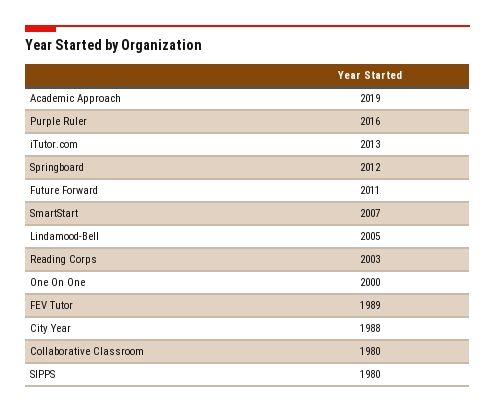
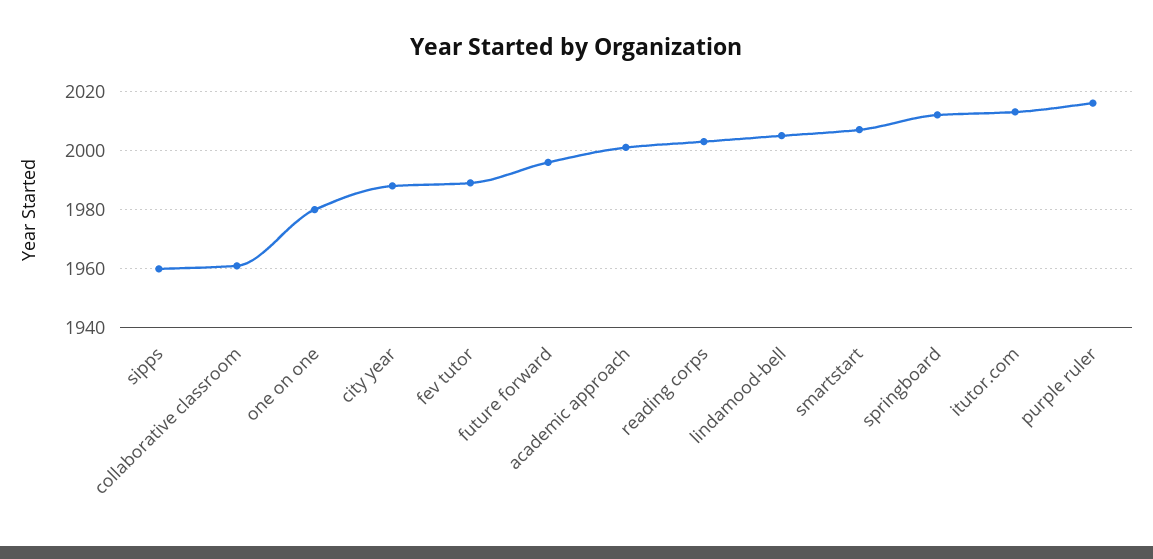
Academic Approach: 2019 -> 2000
Future Forward: 2011 -> 1995
One On One: 2000 -> 1980
Collaborative Classroom: 1980 -> 1960
SIPPS: 1980 -> 1960

